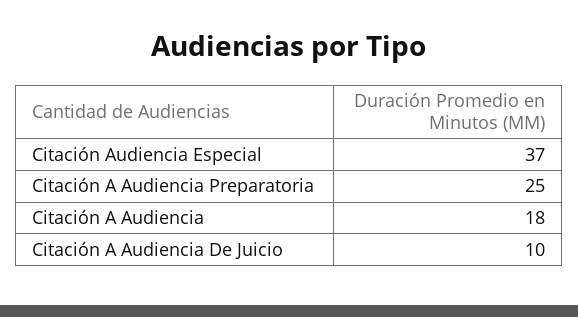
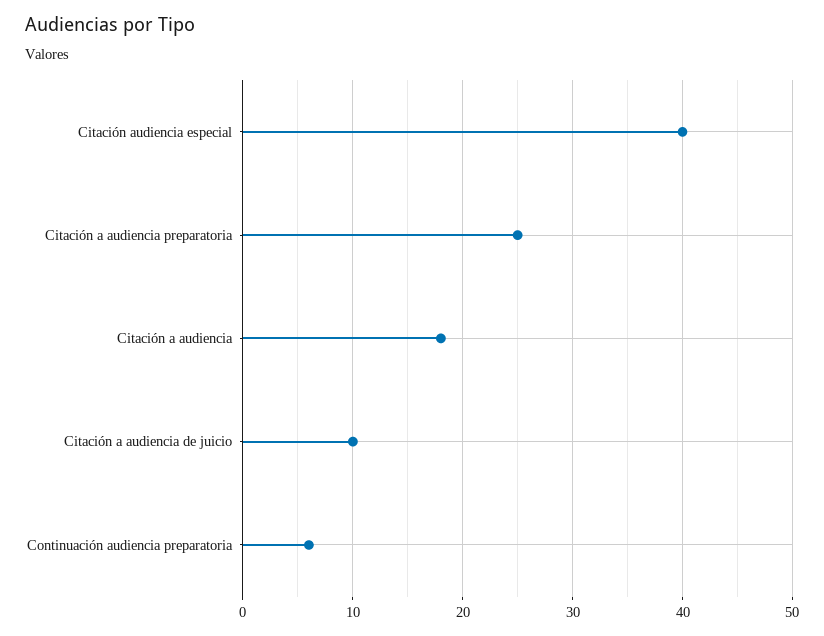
Citación Audiencia Especial: 37 -> 40
Continuación audiencia preparatoria: none -> 6

